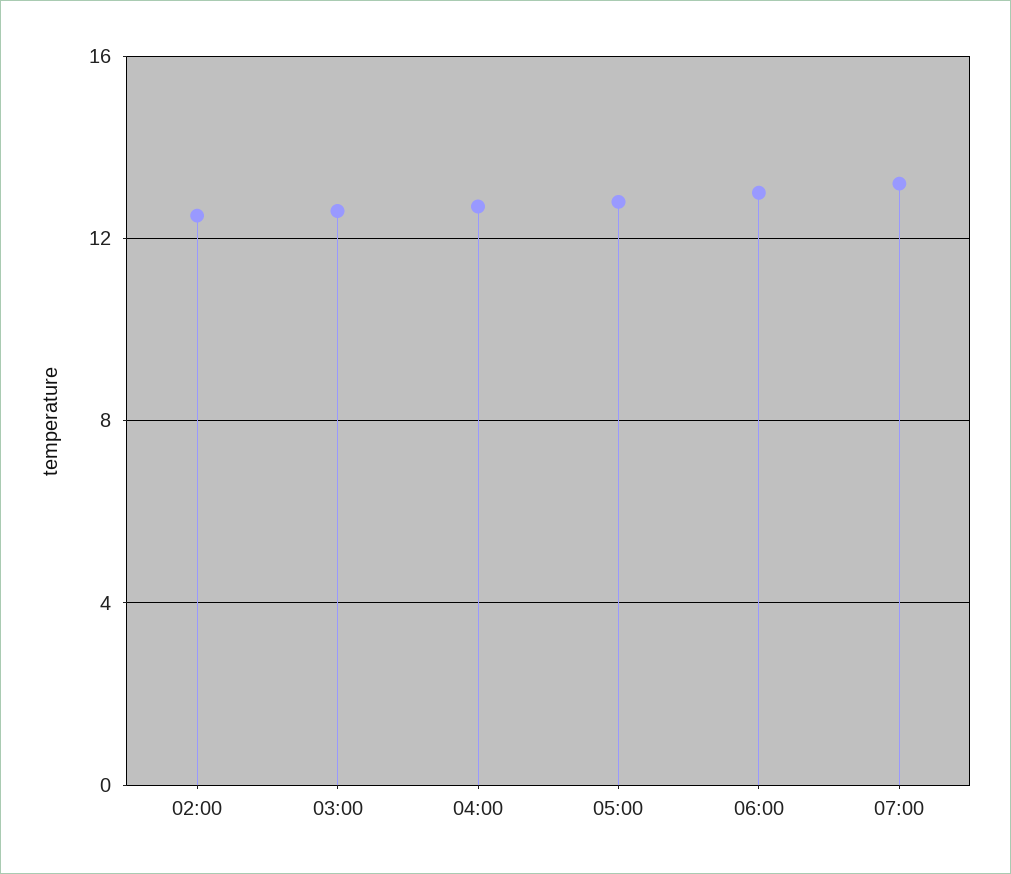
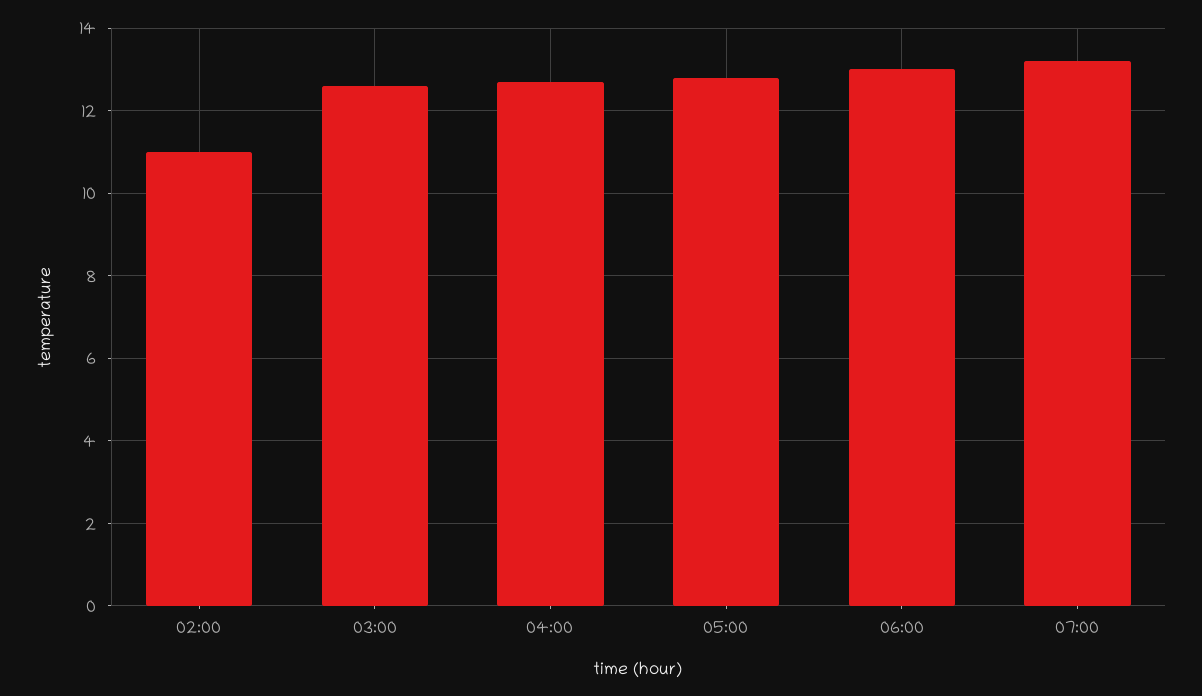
02:00: 12.5 -> 11

